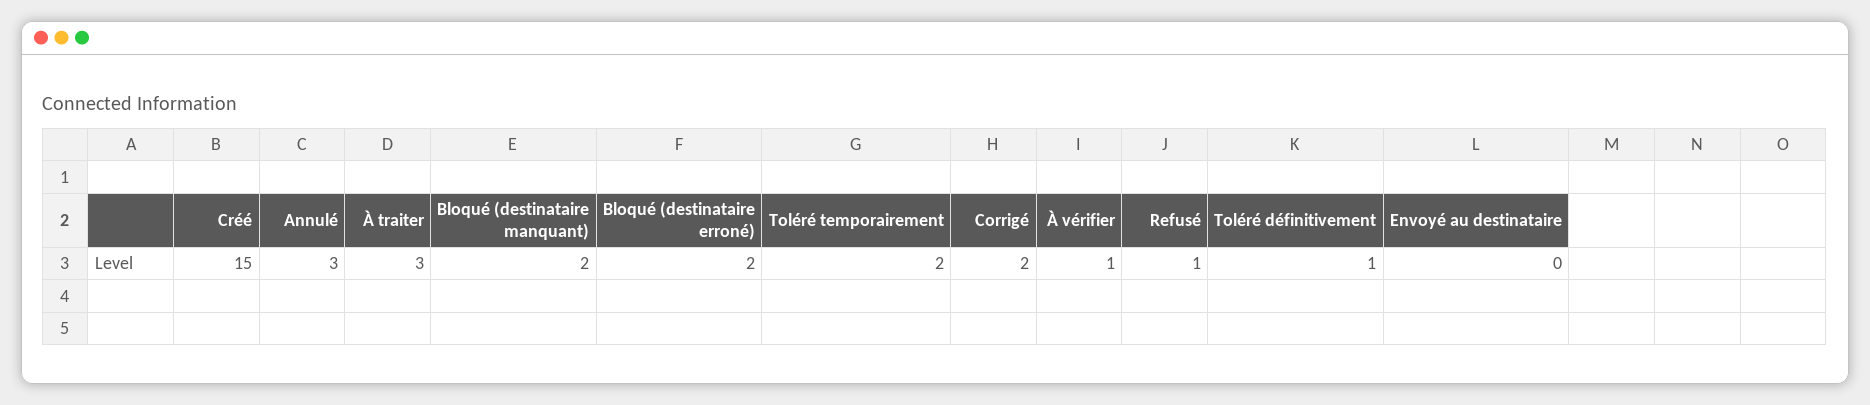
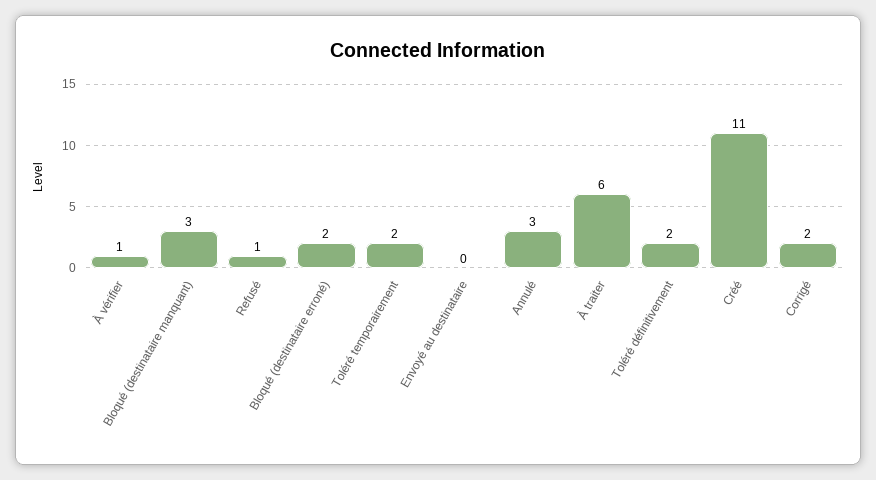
Créé: 15 -> 11
À traiter: 3 -> 6
Bloqué (destinataire manquant): 2 -> 3
Toléré définitivement: 1 -> 2

